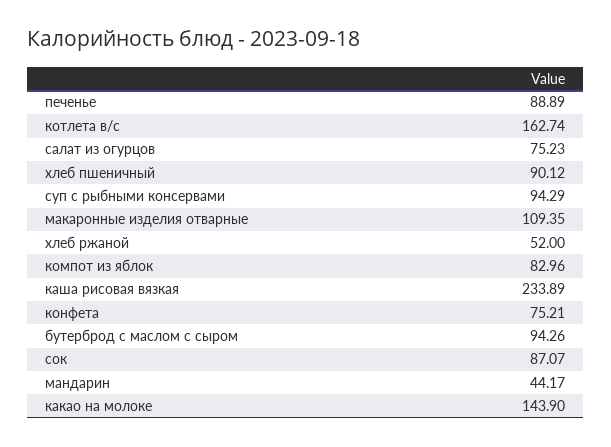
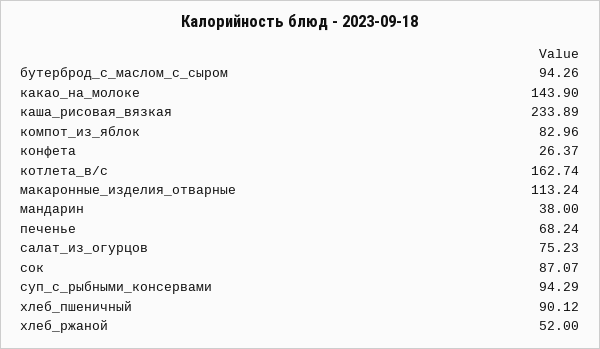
печенье: 88.89 -> 68.24
макаронные изделия отварные: 109.35 -> 113.24
конфета: 75.21 -> 26.37
мандарин: 44.17 -> 38

